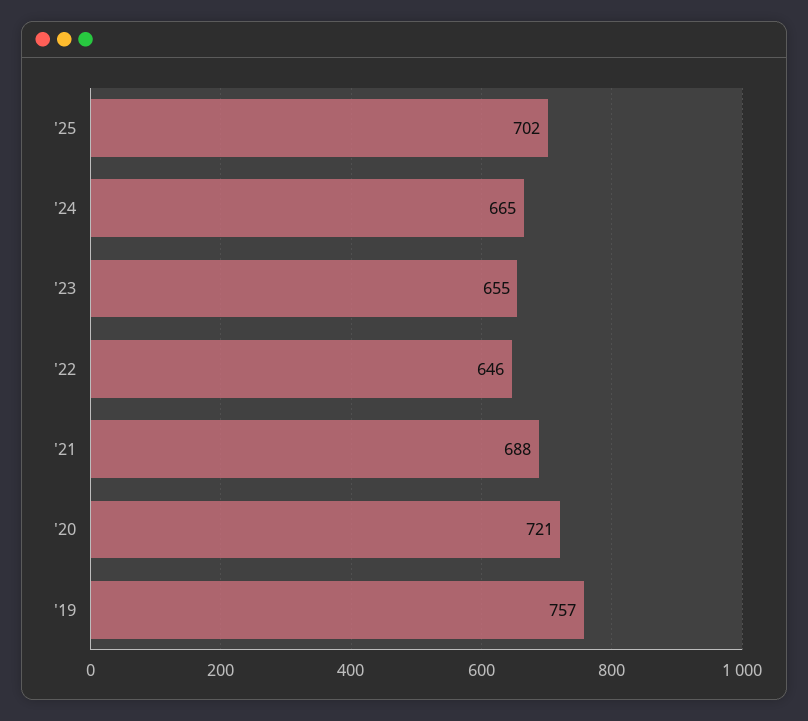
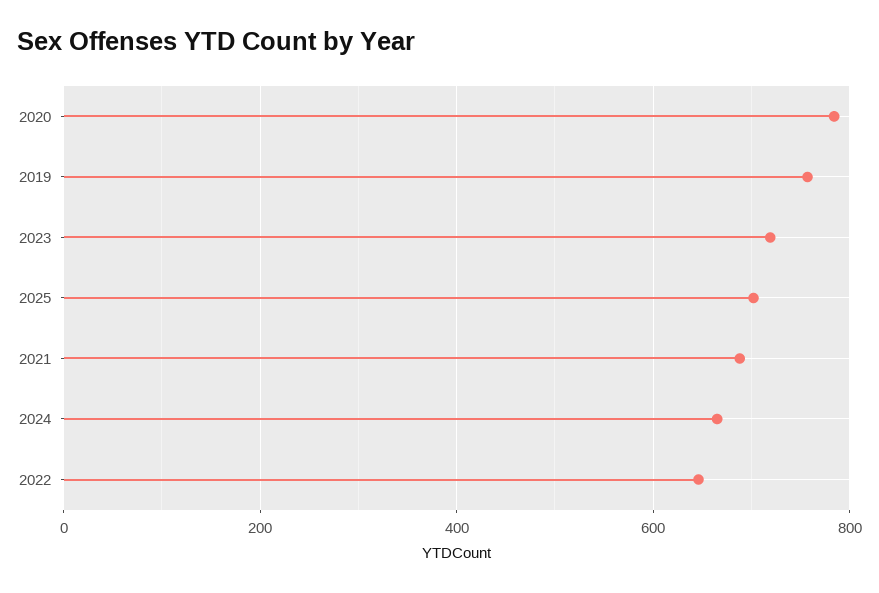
'23: 655 -> 720
'20: 721 -> 780

